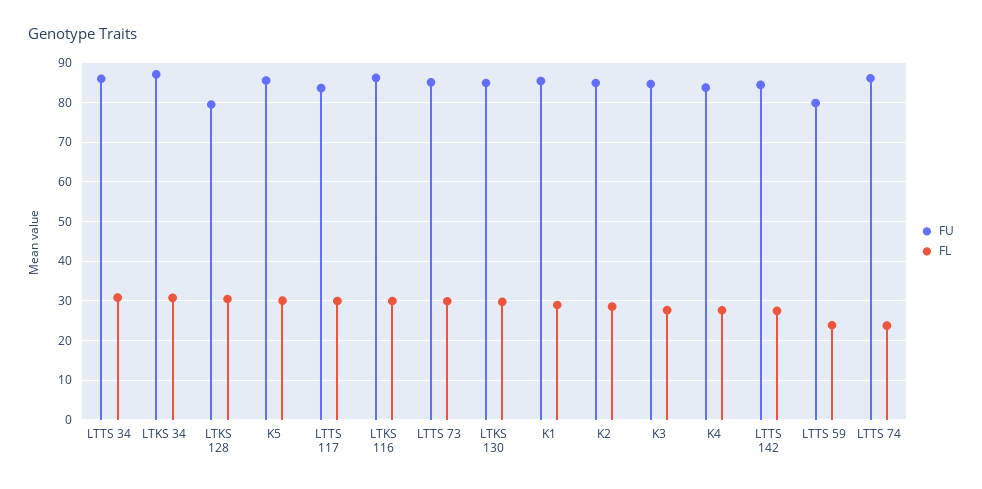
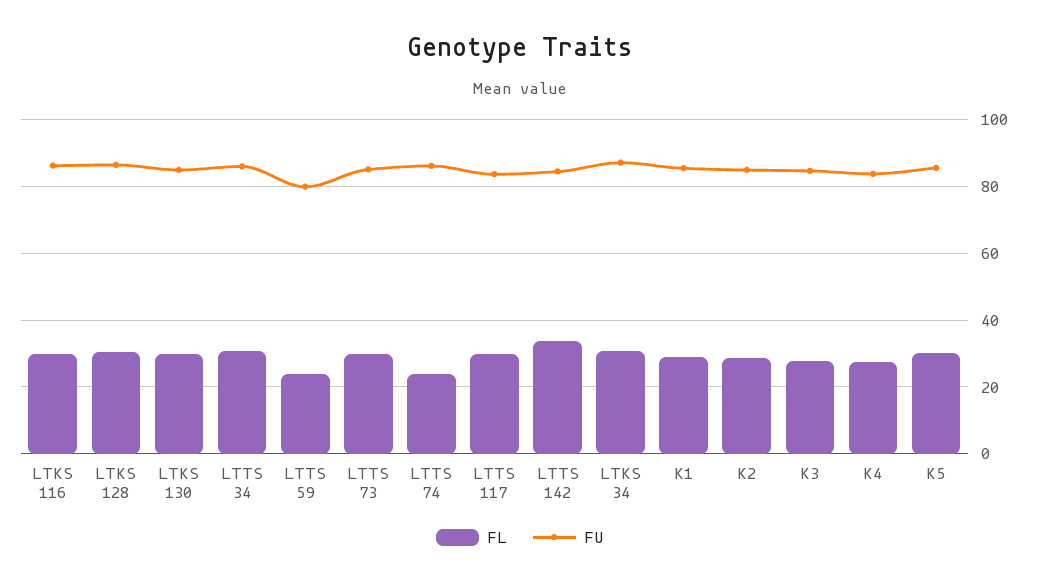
FU, LTKS 128: 80 -> 86
FL, LTTS 142: 28 -> 34

